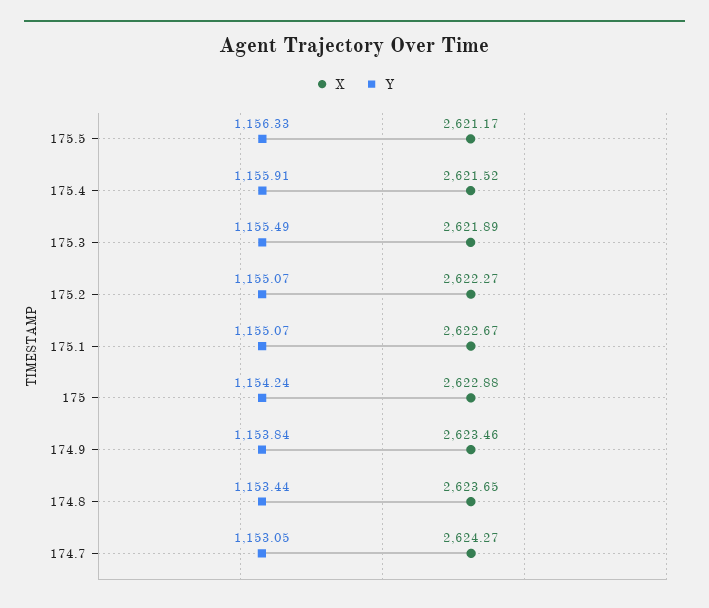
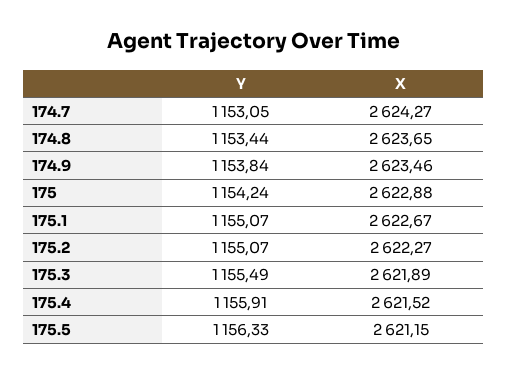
X, 175.5: 2621.17 -> 2621.15

